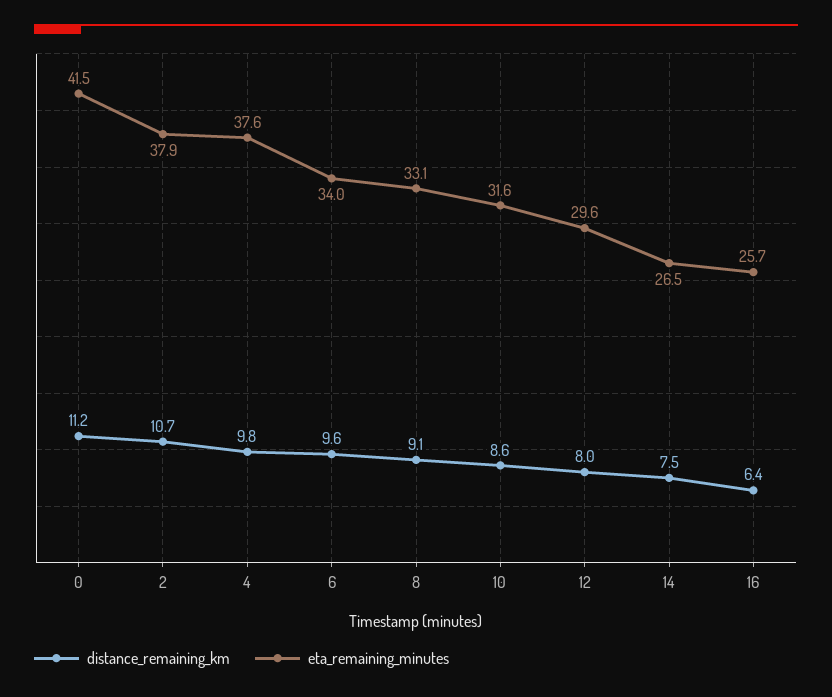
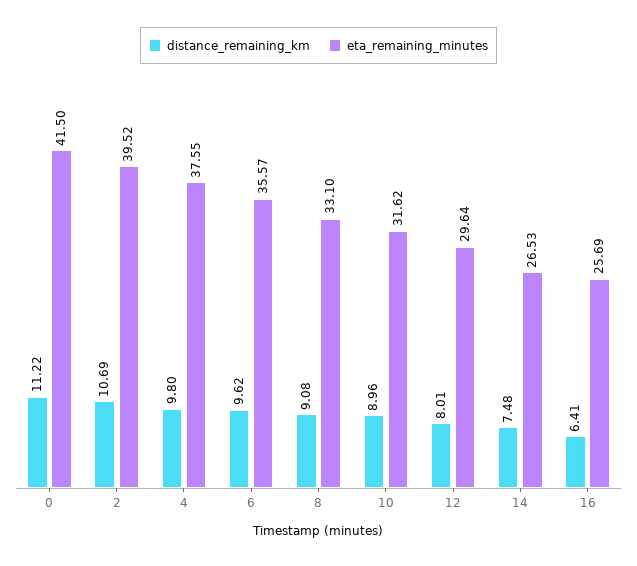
eta_remaining_minutes, 2: 37.9 -> 39.52
eta_remaining_minutes, 6: 34 -> 35.57
distance_remaining_km, 10: 8.6 -> 8.96

